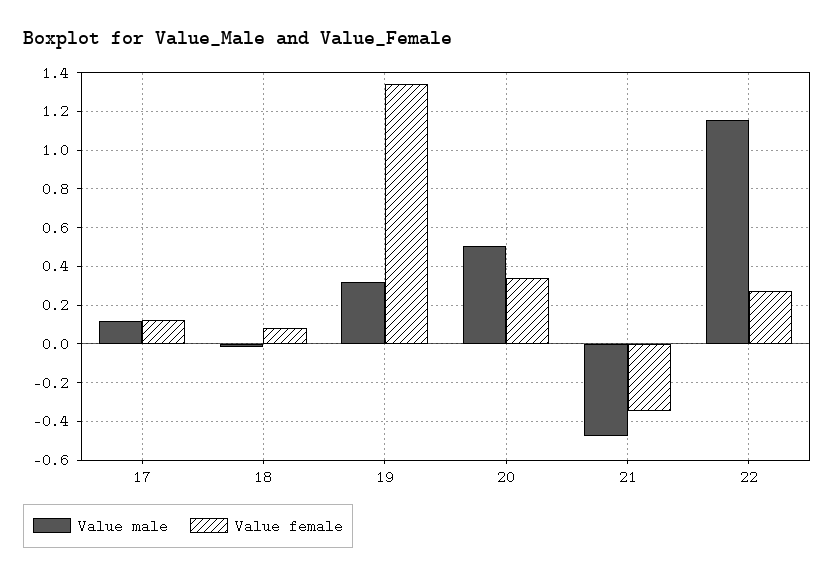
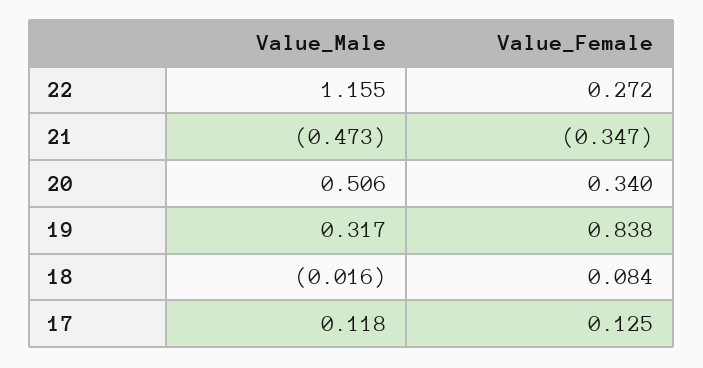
Value female, 19: 1.35 -> 0.838

